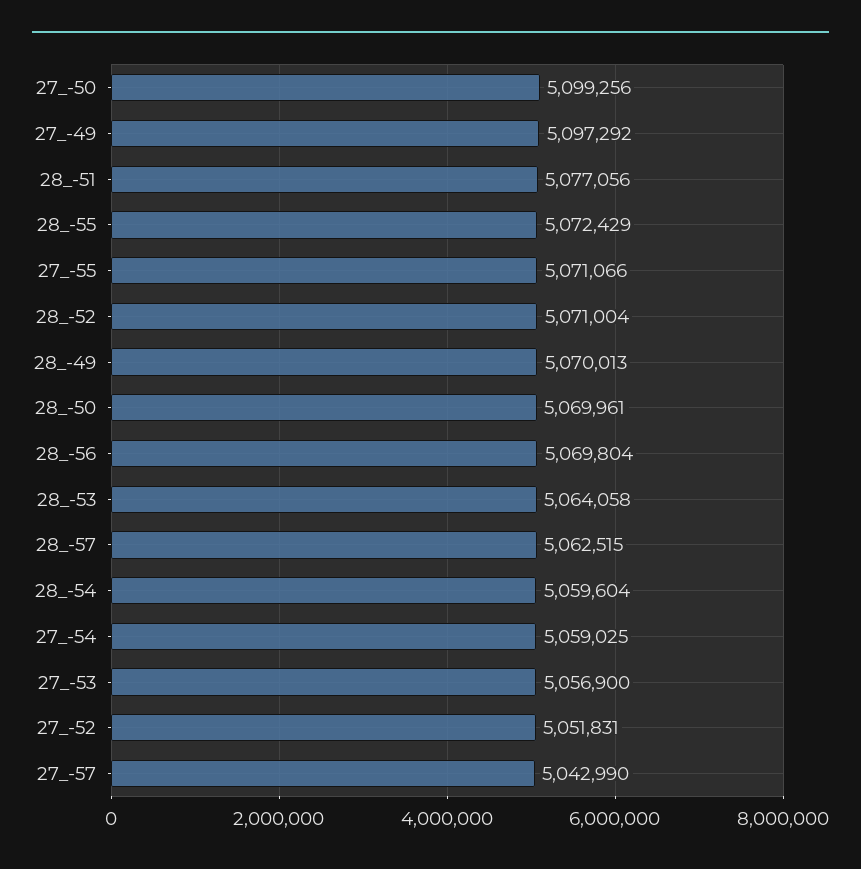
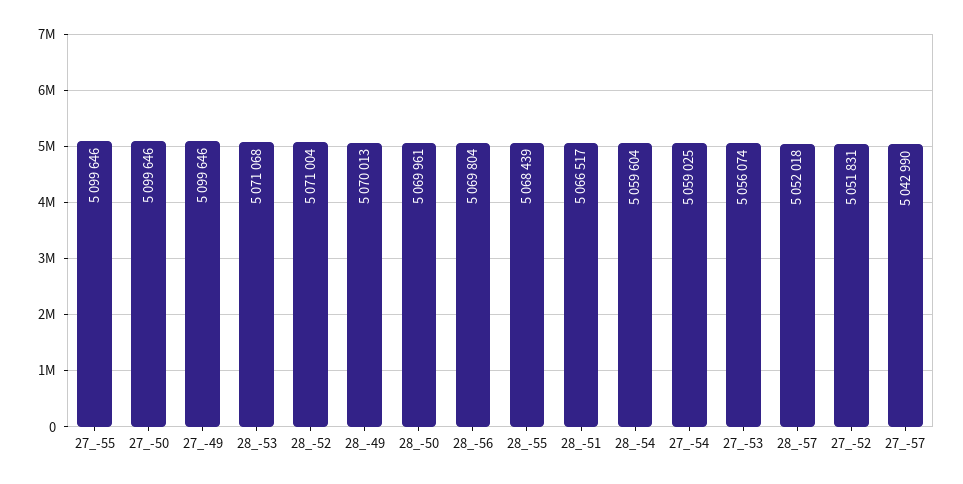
27_-50: 5099256 -> 5099646
27_-49: 5097292 -> 5099646
28_-51: 5077056 -> 5066517
28_-55: 5072429 -> 5068439
27_-55: 5071066 -> 5099646
28_-53: 5064058 -> 5071068
28_-57: 5062515 -> 5052018
27_-53: 5056900 -> 5056074

